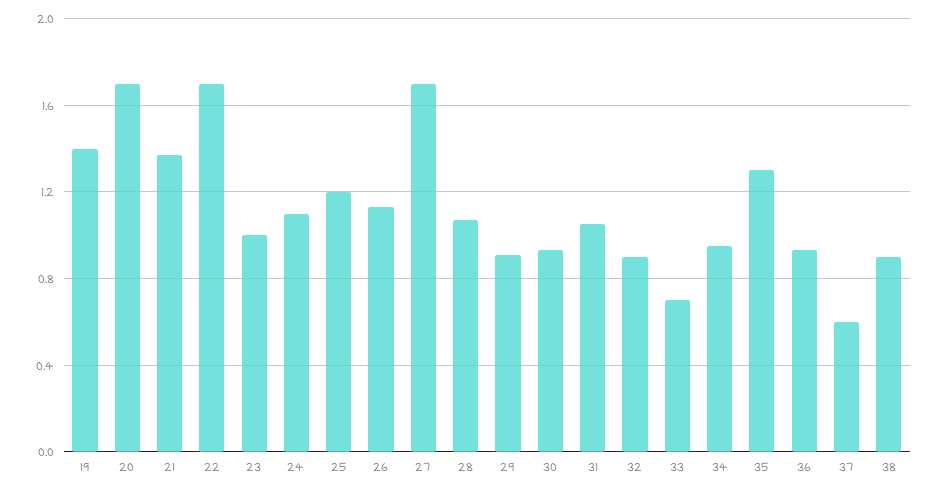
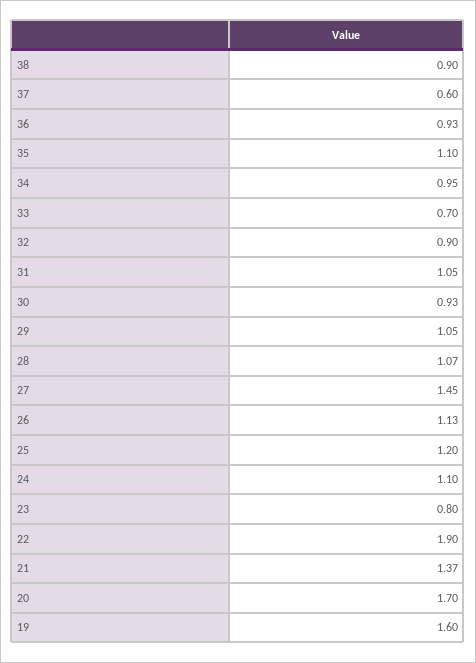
19: 1.4 -> 1.6
22: 1.7 -> 1.9
23: 1 -> 0.8
27: 1.7 -> 1.45
29: 0.9 -> 1.05
35: 1.3 -> 1.1

